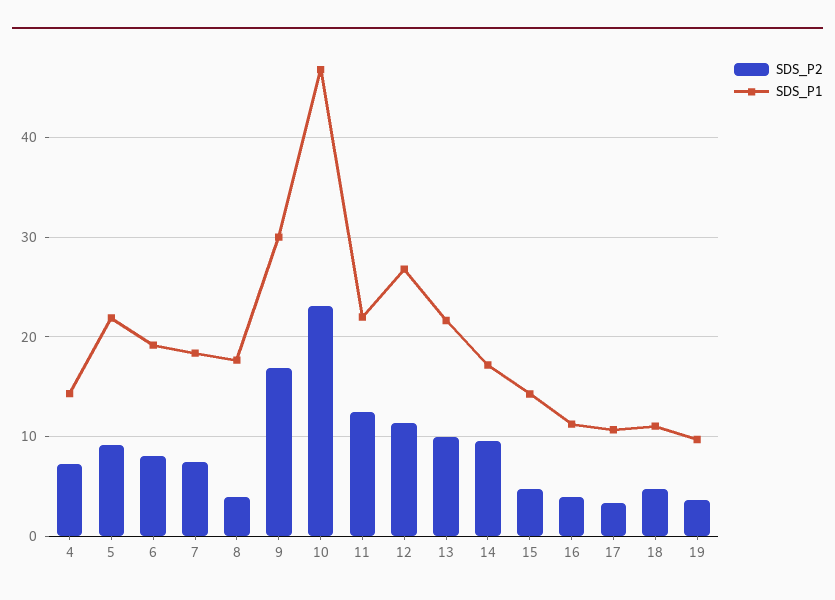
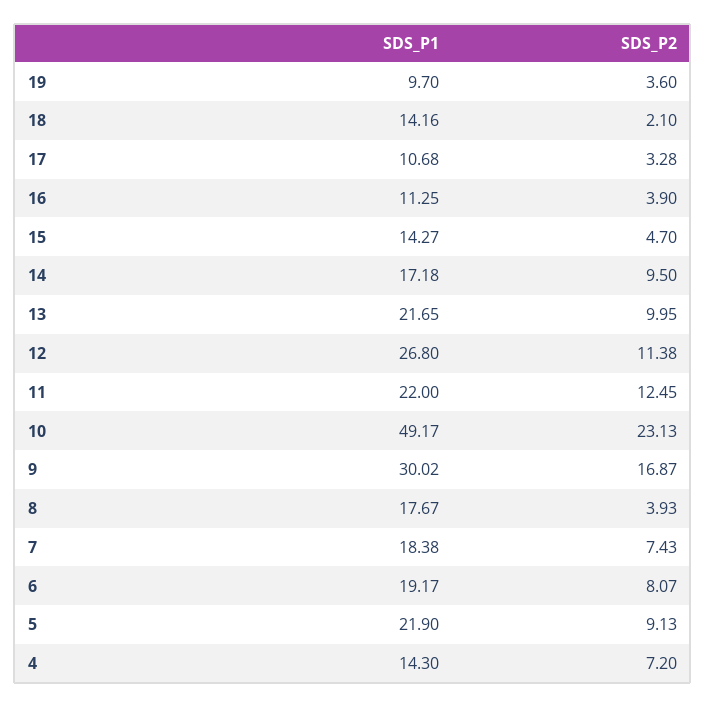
SDS_P1, 10: 47 -> 49.17
SDS_P2, 18: 5 -> 2.1
SDS_P1, 18: 11 -> 14.16

